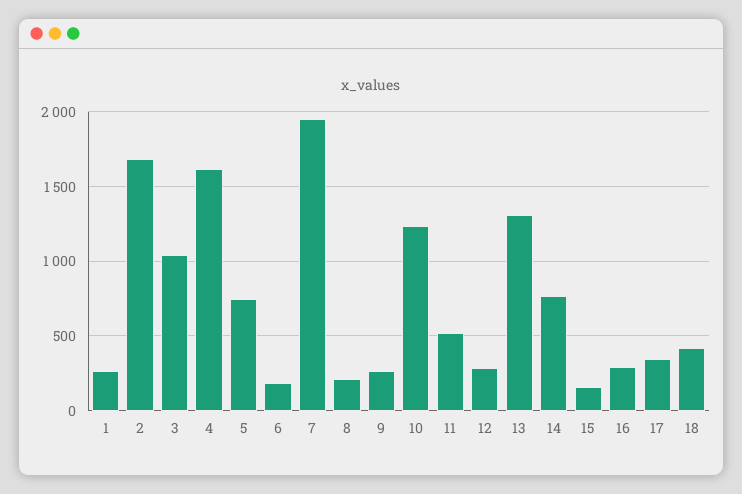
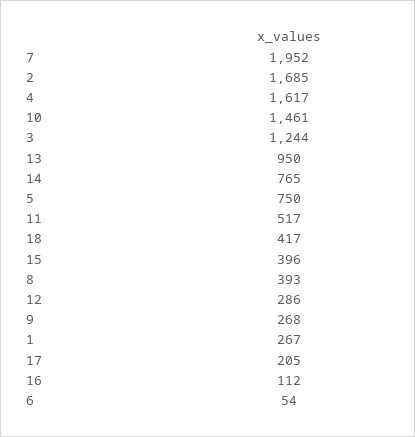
3: 1050 -> 1244
6: 200 -> 54
8: 200 -> 393
10: 1250 -> 1461
13: 1300 -> 950
15: 150 -> 396
16: 300 -> 112
17: 350 -> 205

